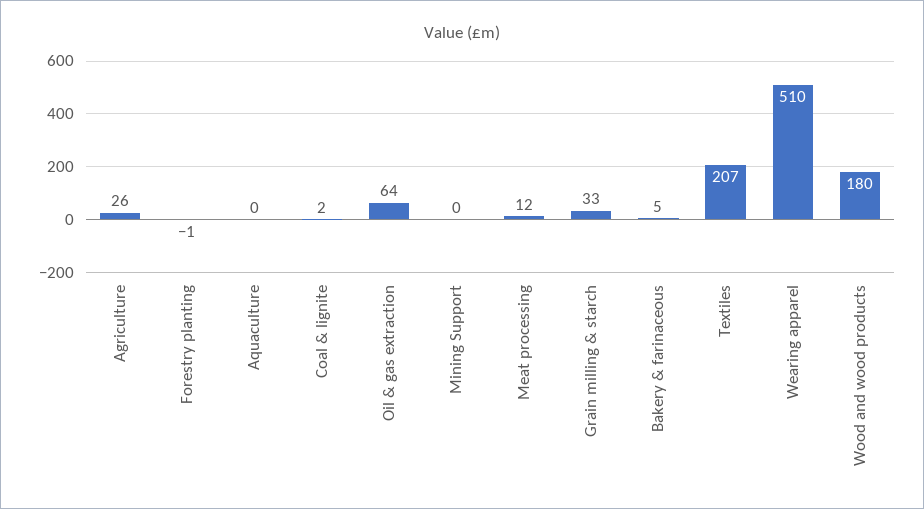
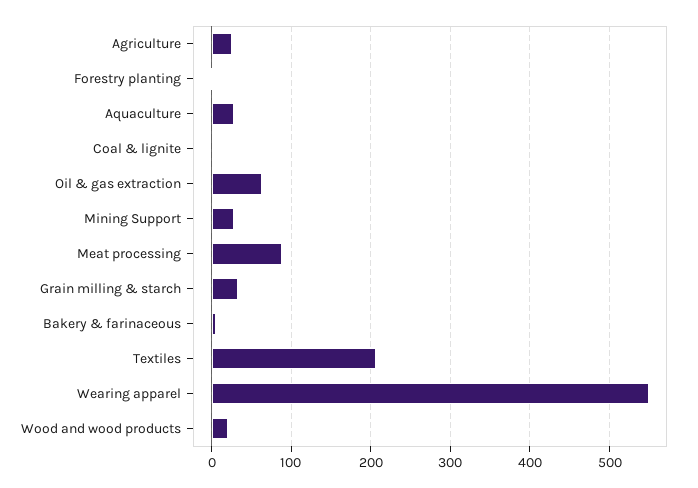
Aquaculture: 0 -> 30
Mining Support: 0 -> 30
Meat processing: 12 -> 90
Wearing apparel: 510 -> 550
Wood and wood products: 180 -> 20

